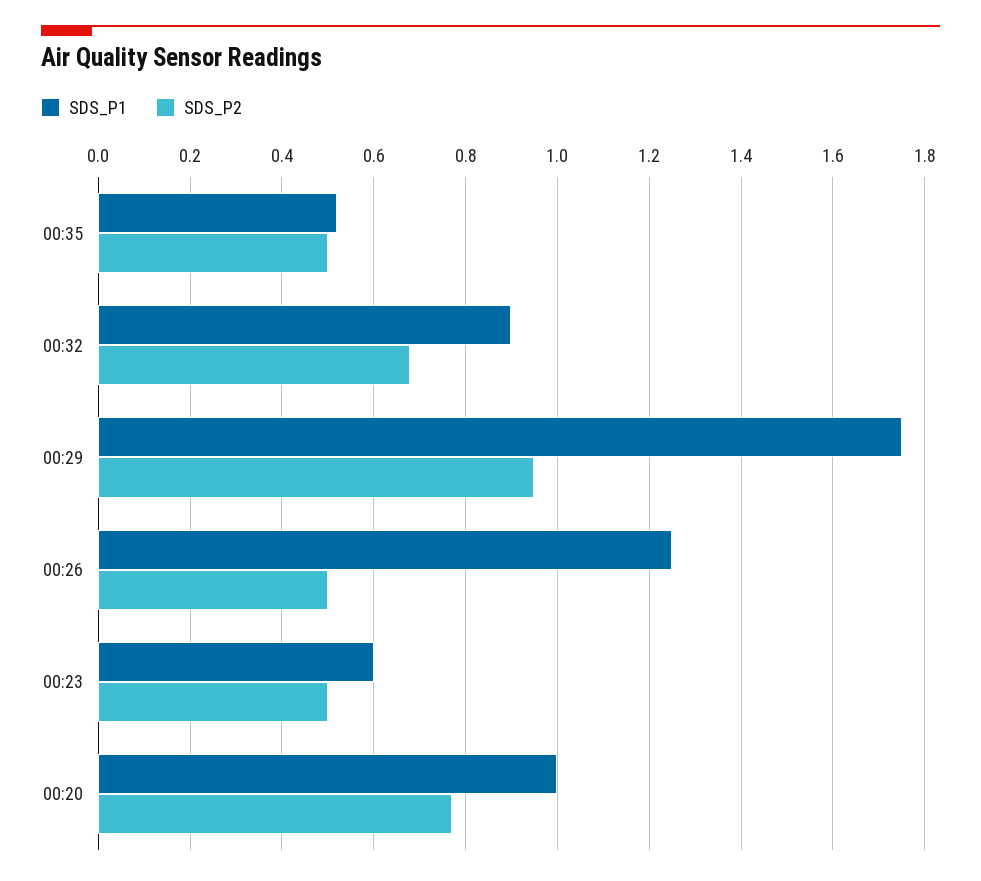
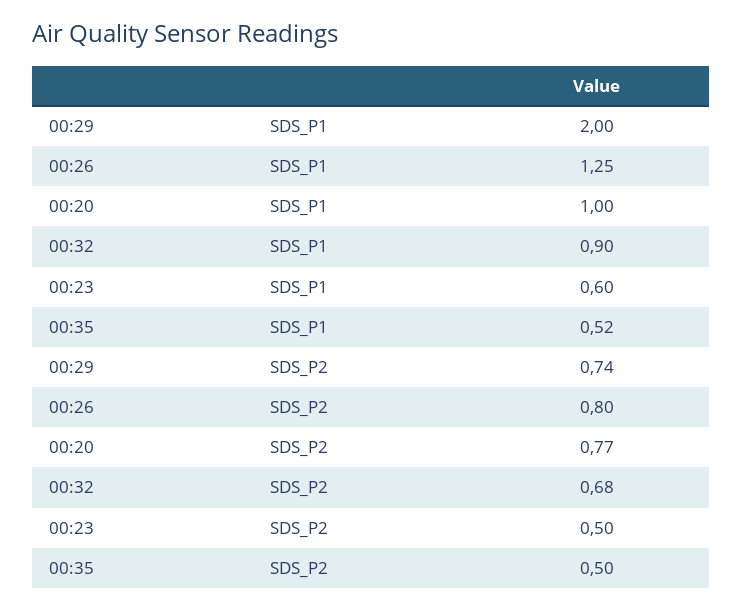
SDS_P1, 00:29: 1.75 -> 2
SDS_P2, 00:29: 0.95 -> 0.74
SDS_P2, 00:26: 0.5 -> 0.8

